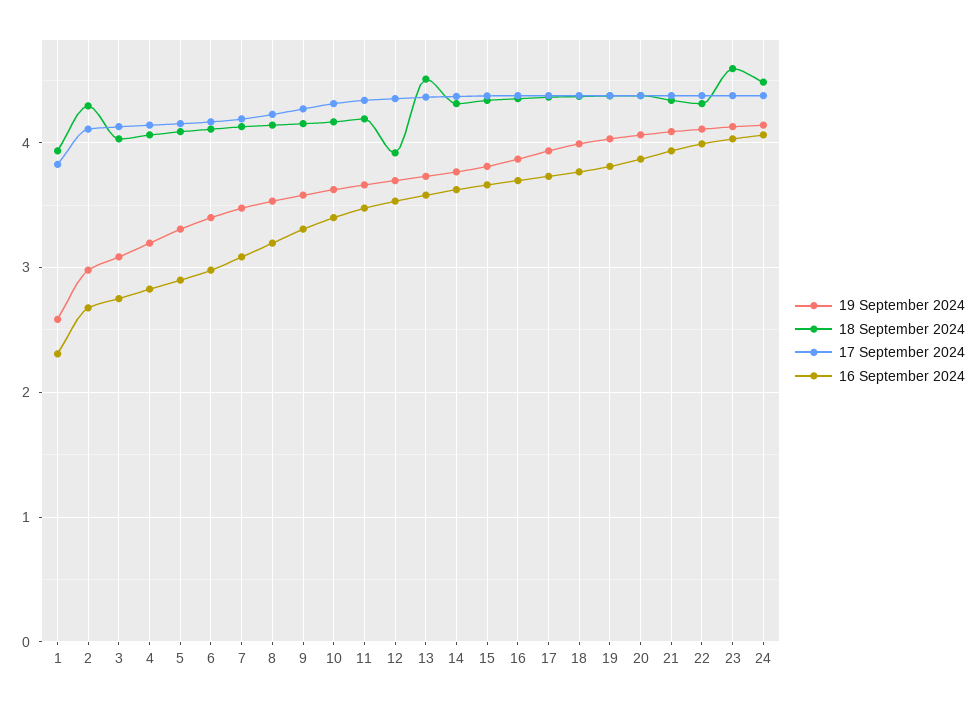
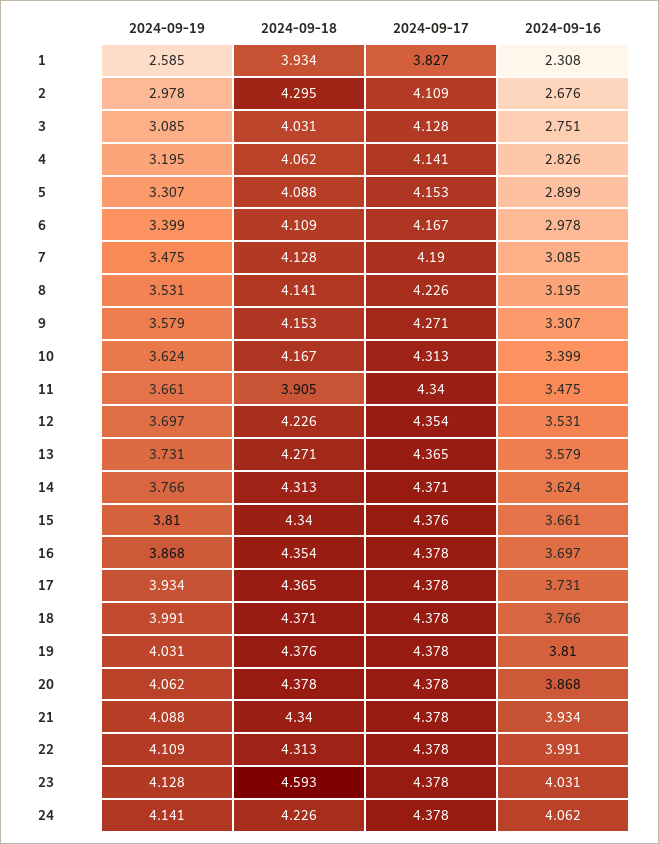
18 September 2024, 11: 4.2 -> 3.905
18 September 2024, 12: 3.9 -> 4.226
18 September 2024, 13: 4.5 -> 4.271
18 September 2024, 24: 4.5 -> 4.226

